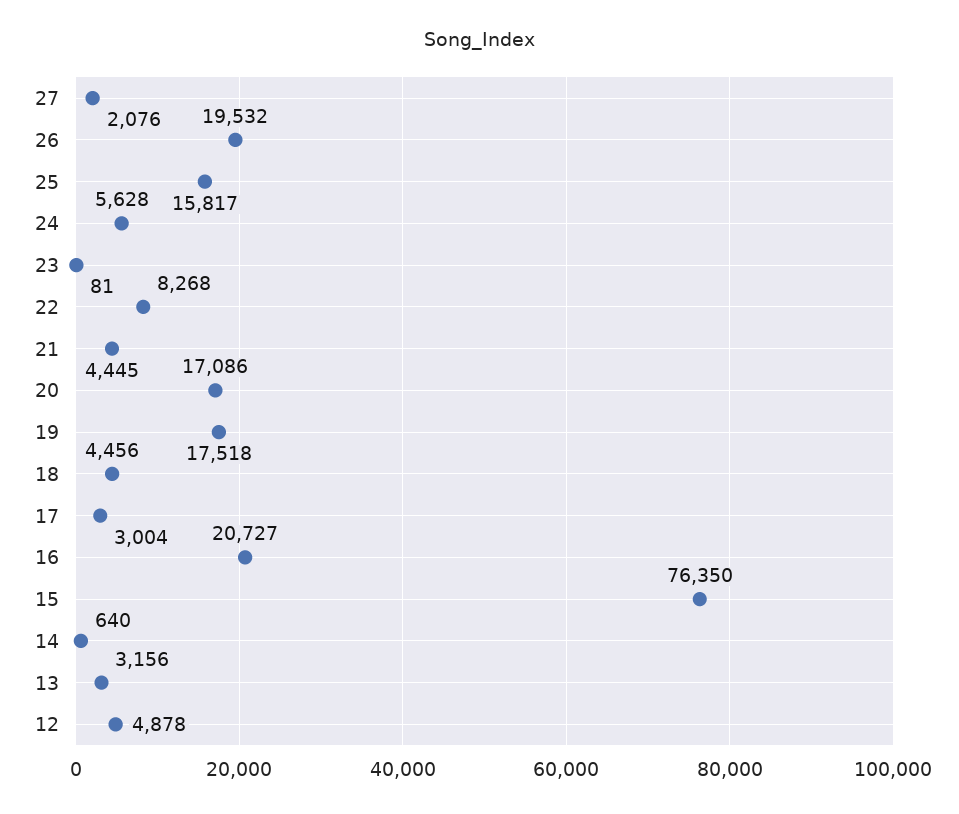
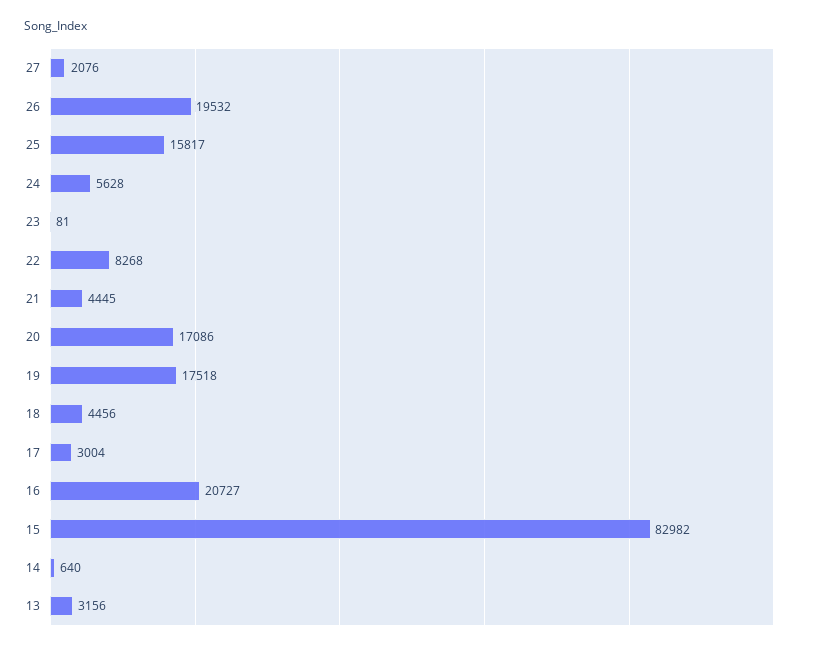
15: 76350 -> 82982
12: 4878 -> none

